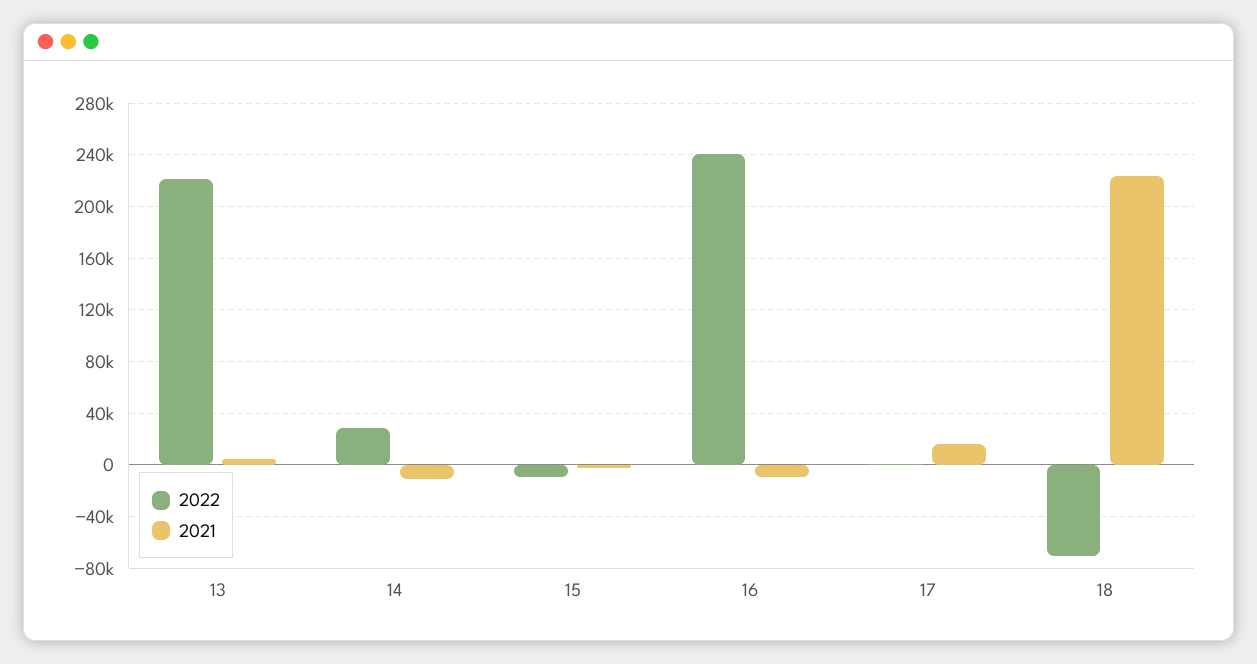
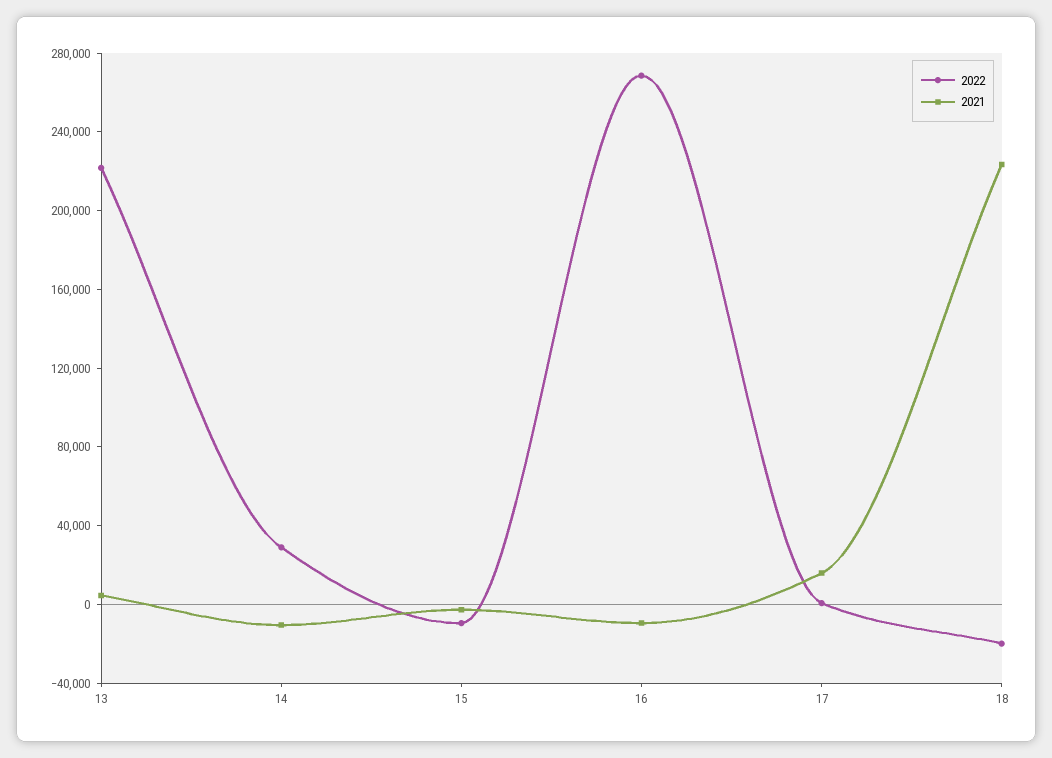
2022, 16: 240000 -> 270000
2022, 18: -70000 -> -20000

